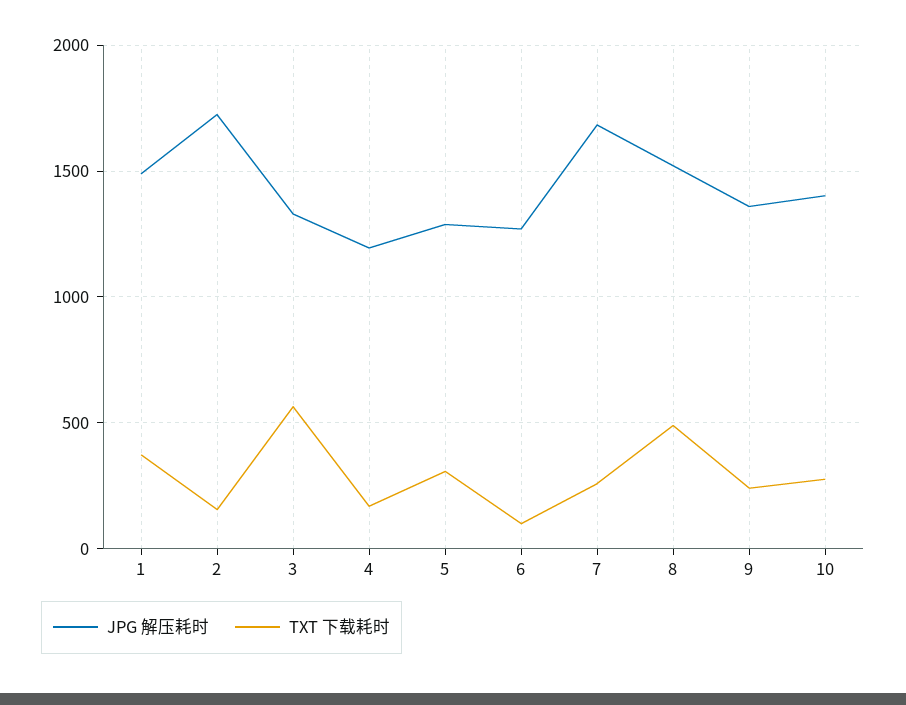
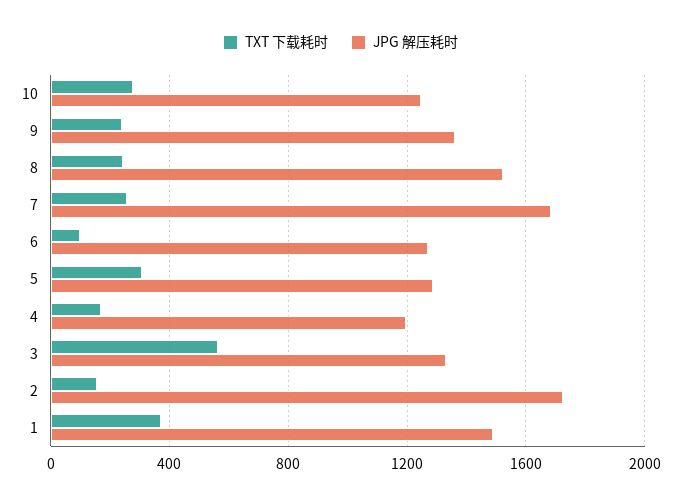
TXT 下载耗时, 8: 500 -> 250
JPG 解压耗时, 10: 1400 -> 1250

